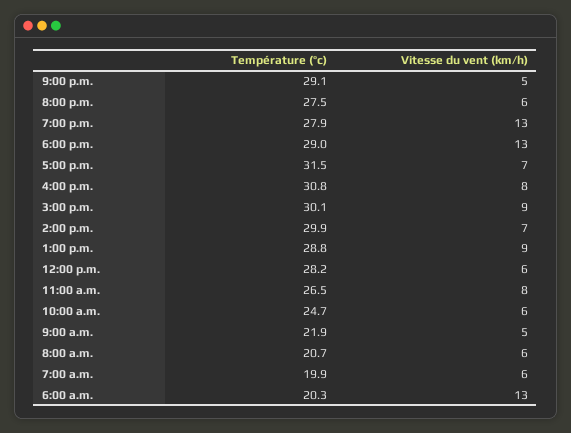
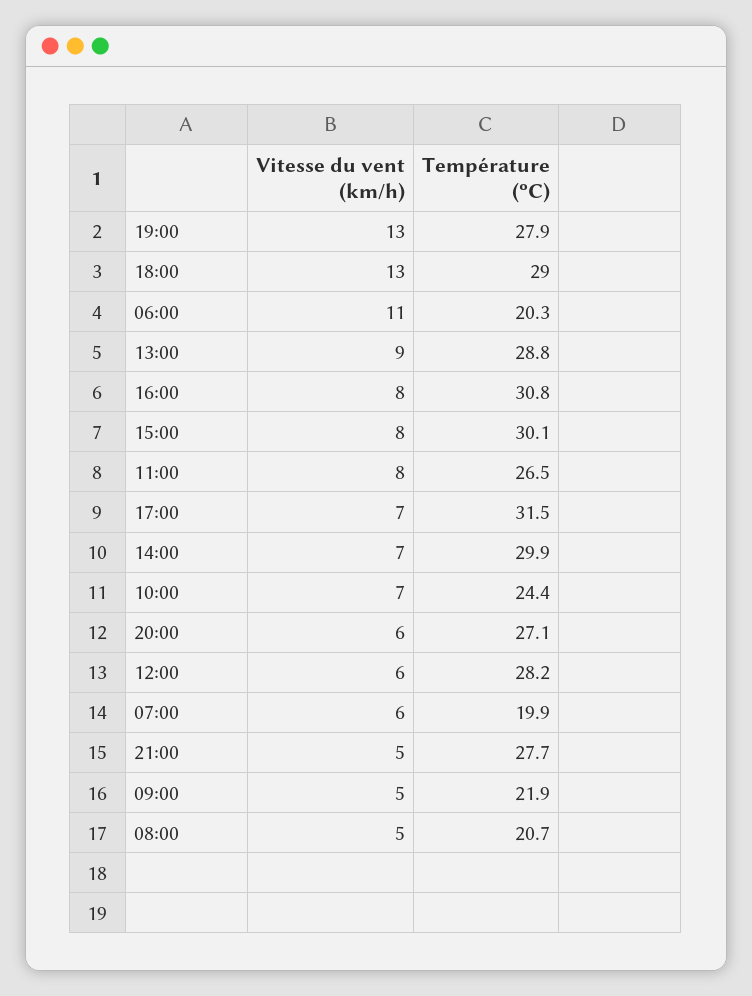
Température (ºc), 9:00 p.m.: 29.1 -> 27.7
Température (ºc), 8:00 p.m.: 27.5 -> 27.1
Vitesse du vent (km/h), 3:00 p.m.: 9 -> 8
Température (ºc), 10:00 a.m.: 24.7 -> 24.4
Vitesse du vent (km/h), 10:00 a.m.: 6 -> 7
Vitesse du vent (km/h), 8:00 a.m.: 6 -> 5
Vitesse du vent (km/h), 6:00 a.m.: 13 -> 11

